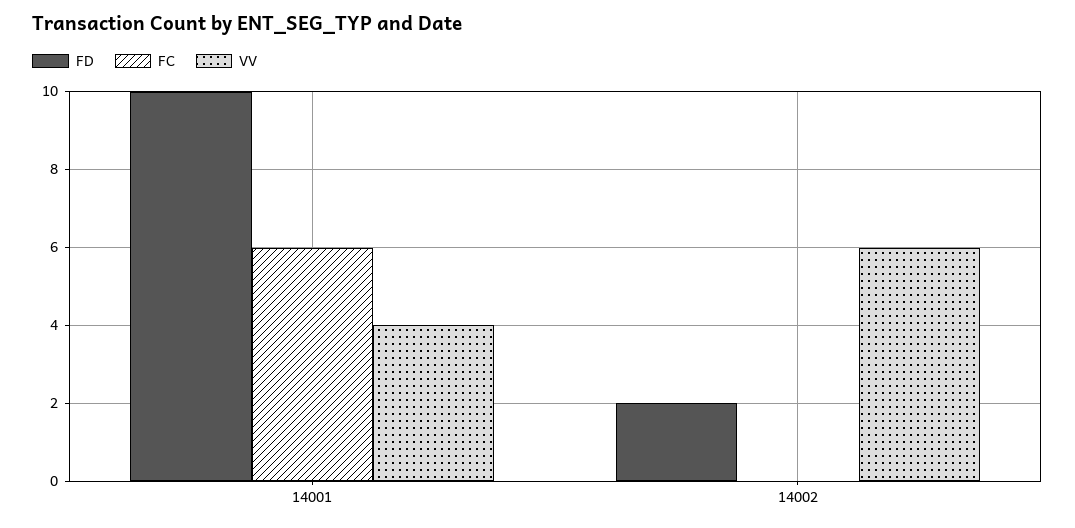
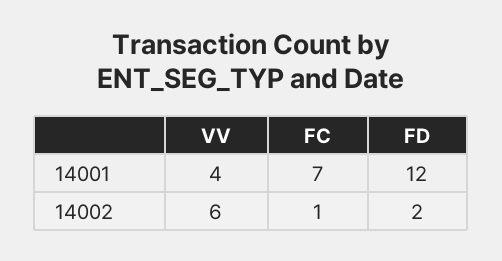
FD, 14001: 10 -> 12
FC, 14001: 6 -> 7
FC, 14002: 0 -> 1

